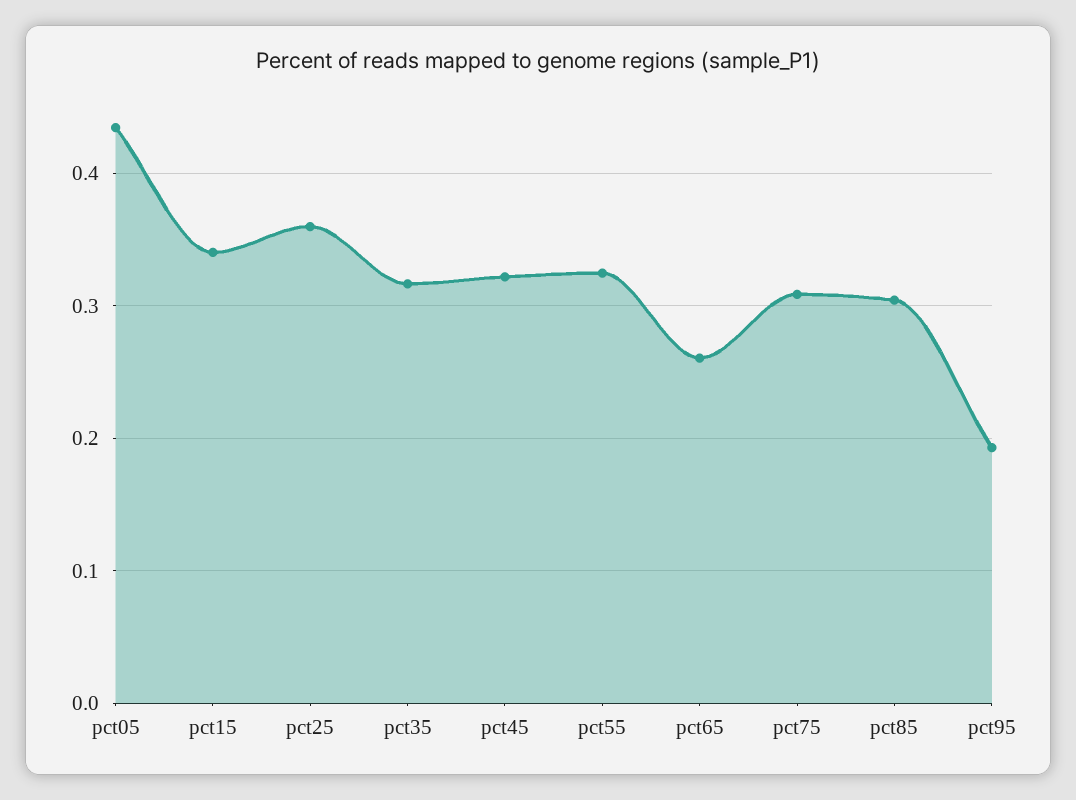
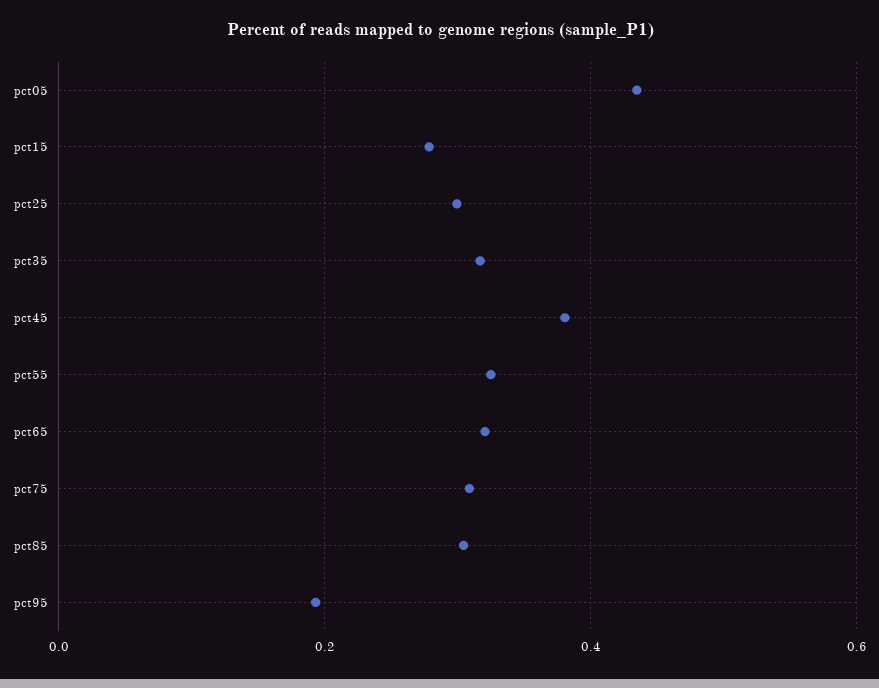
pct15: 0.34 -> 0.28
pct25: 0.36 -> 0.3
pct45: 0.32 -> 0.38
pct65: 0.26 -> 0.32

